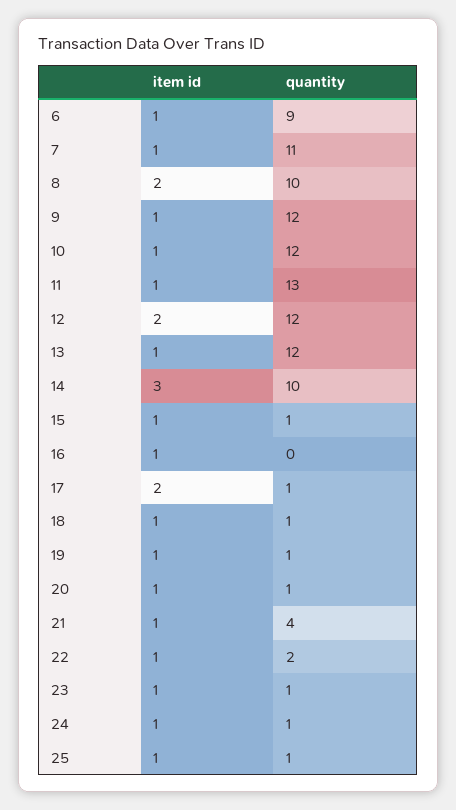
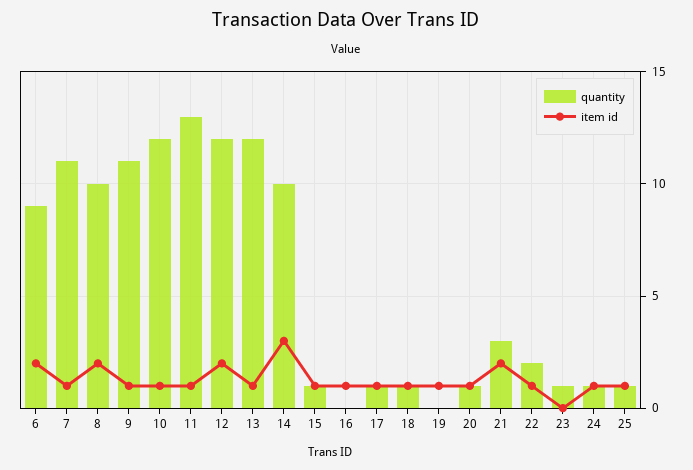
item id, 6: 1 -> 2
quantity, 9: 12 -> 11
item id, 17: 2 -> 1
quantity, 19: 1 -> 0
item id, 21: 1 -> 2
quantity, 21: 4 -> 3
item id, 23: 1 -> 0

